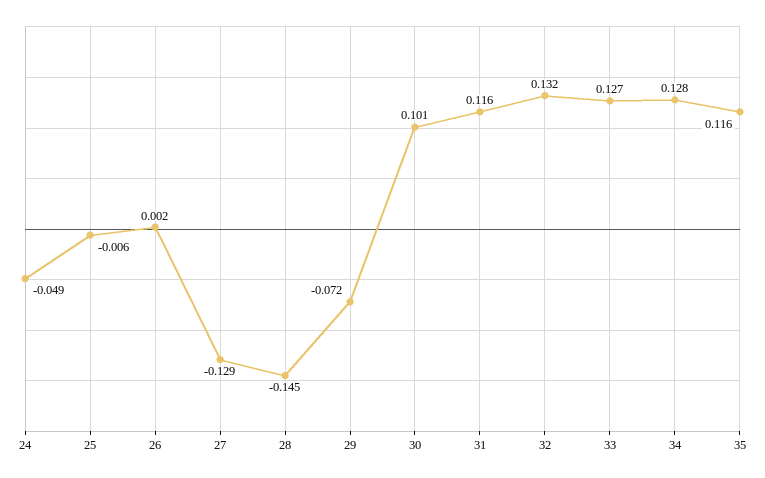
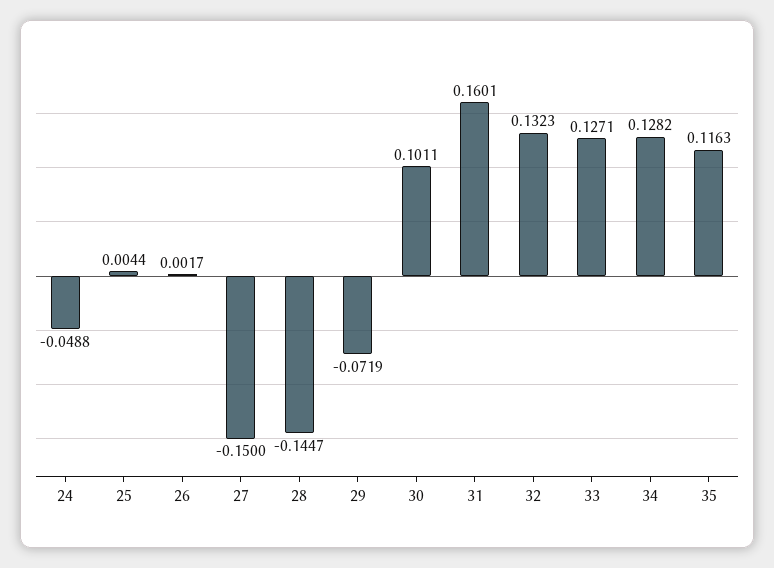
25: -0.006 -> 0.0044
27: -0.129 -> -0.15
31: 0.116 -> 0.1601

